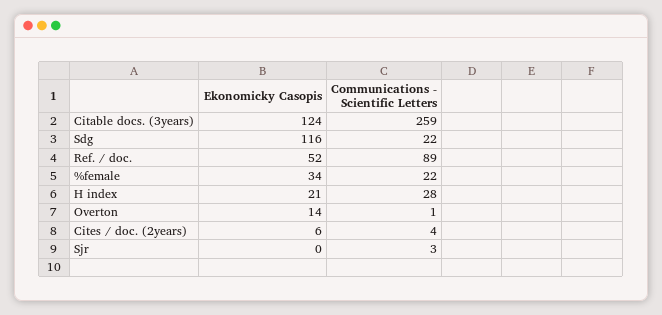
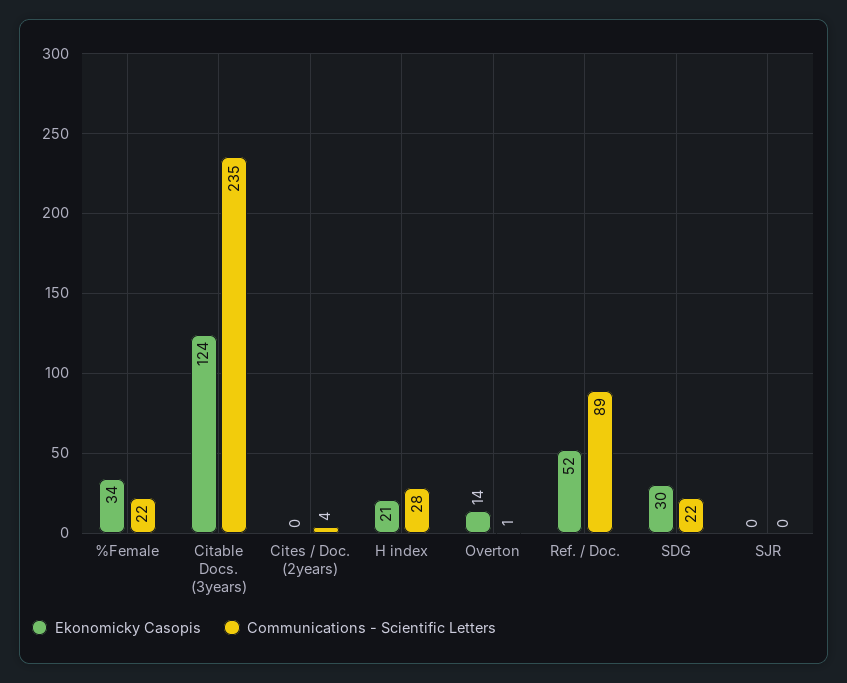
Communications - Scientific Letters, Citable docs. (3years): 259 -> 235
Ekonomicky Casopis, Sdg: 116 -> 30
Ekonomicky Casopis, Cites / doc. (2years): 6 -> 0
Communications - Scientific Letters, Sjr: 3 -> 0

